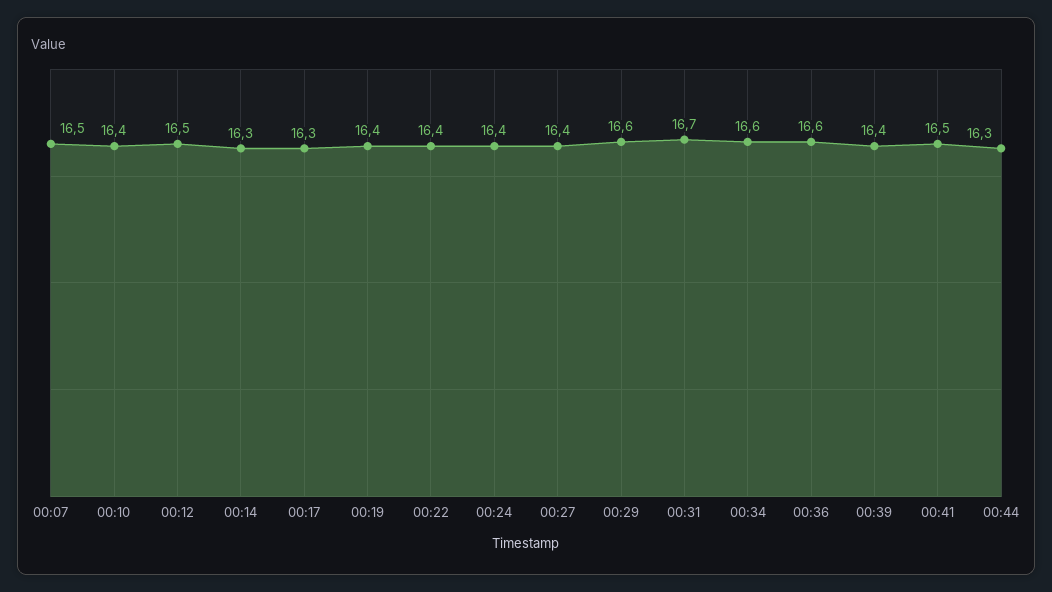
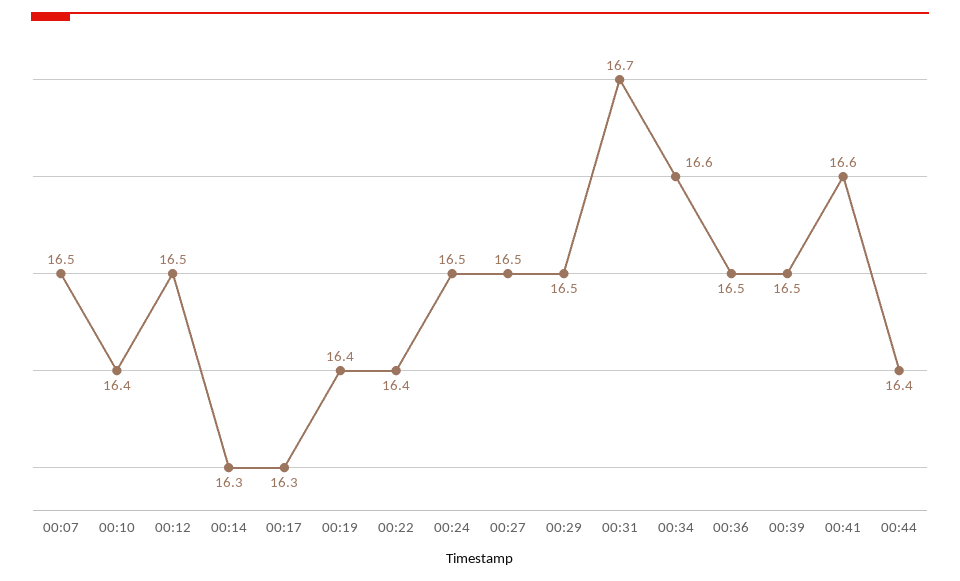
00:24: 16.4 -> 16.5
00:27: 16.4 -> 16.5
00:29: 16.6 -> 16.5
00:36: 16.6 -> 16.5
00:39: 16.4 -> 16.5
00:41: 16.5 -> 16.6
00:44: 16.3 -> 16.4

